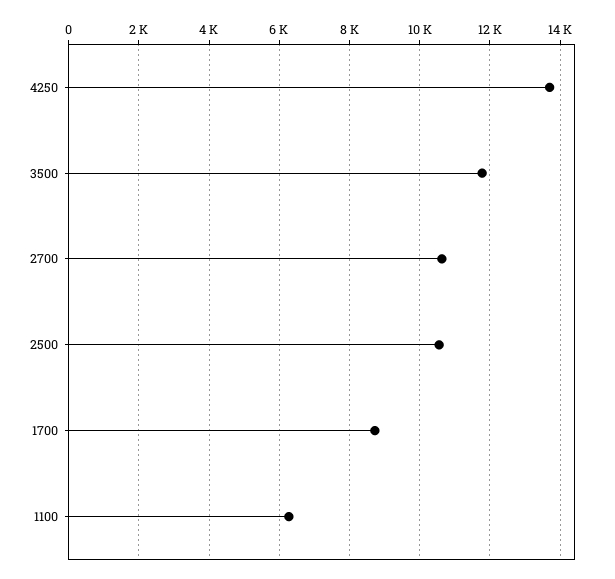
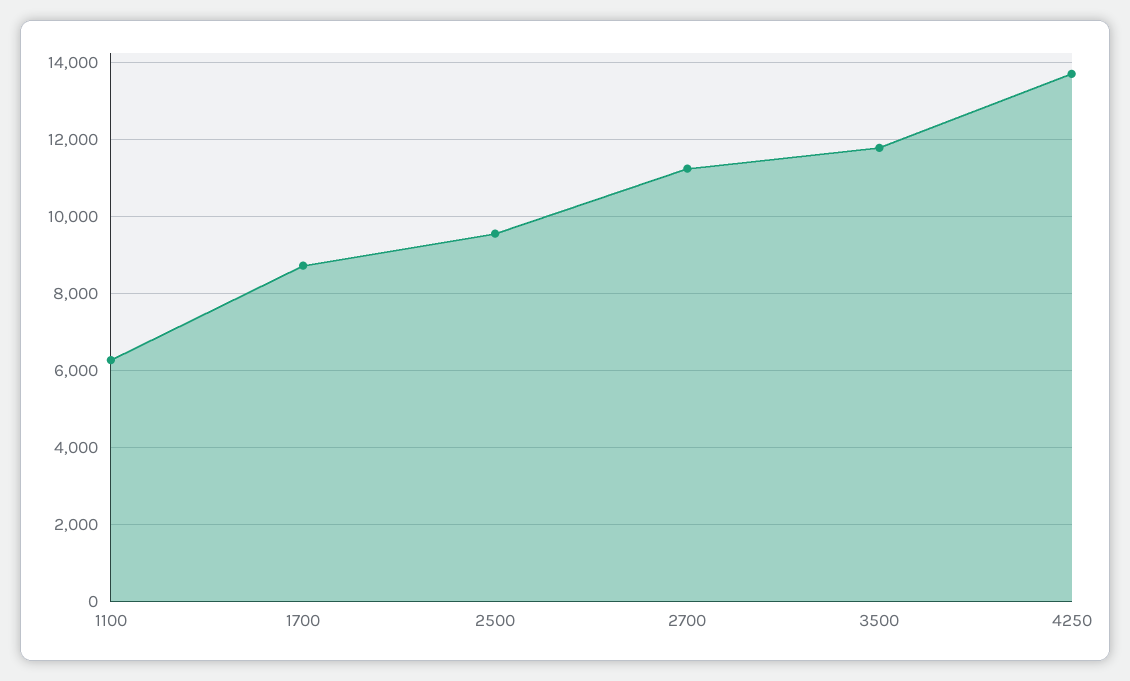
2700: 10600 -> 11200
2500: 10600 -> 9600

